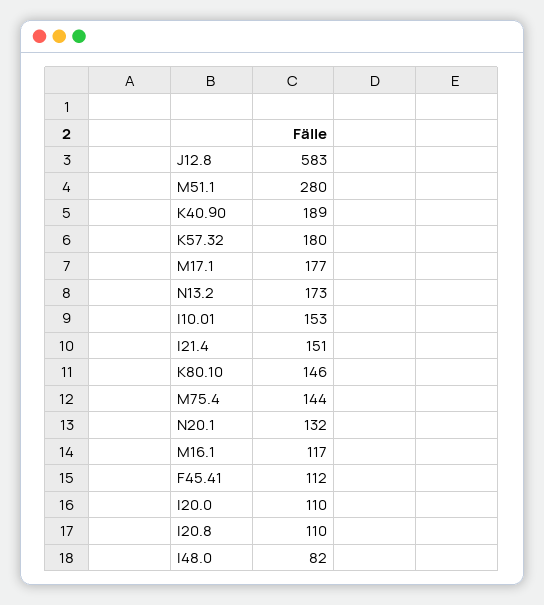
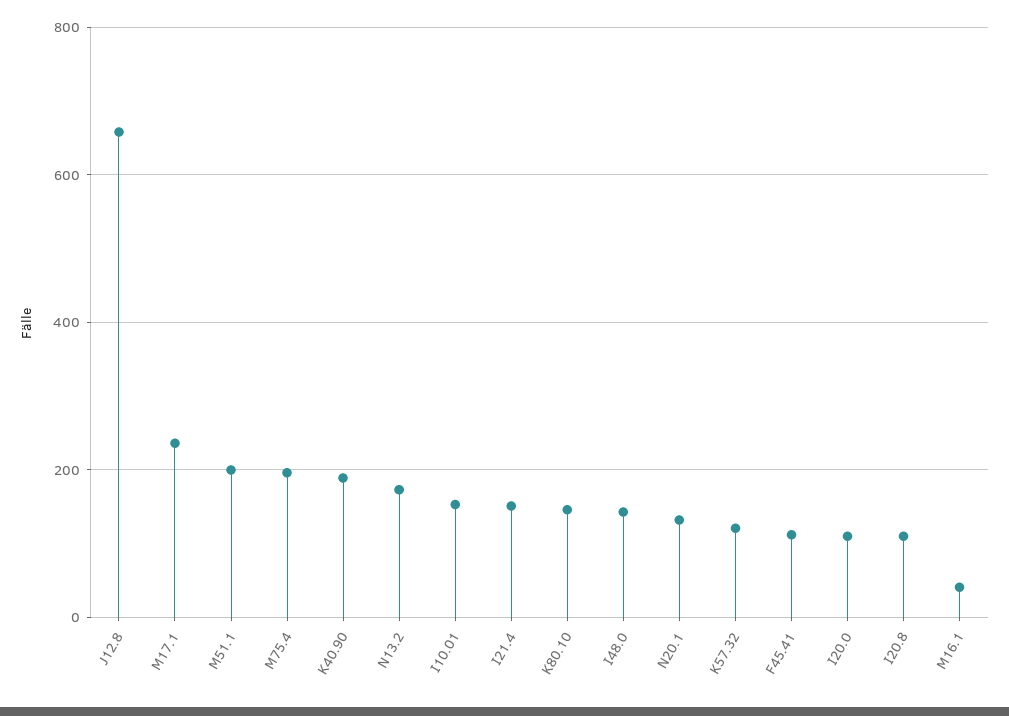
J12.8: 583 -> 660
M51.1: 280 -> 200
K57.32: 180 -> 120
M17.1: 177 -> 240
M75.4: 144 -> 200
M16.1: 117 -> 40
I48.0: 82 -> 140

